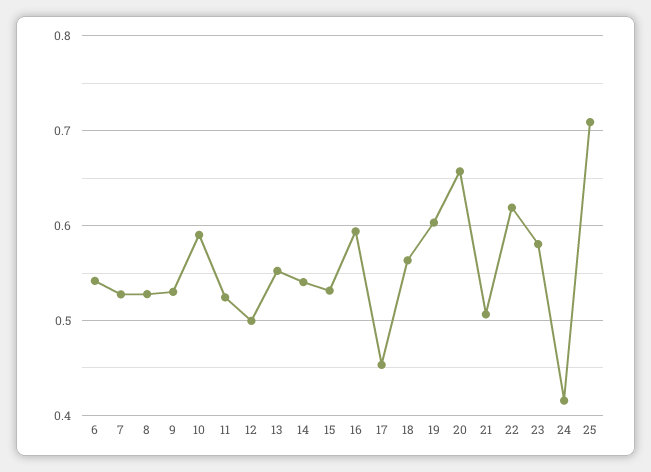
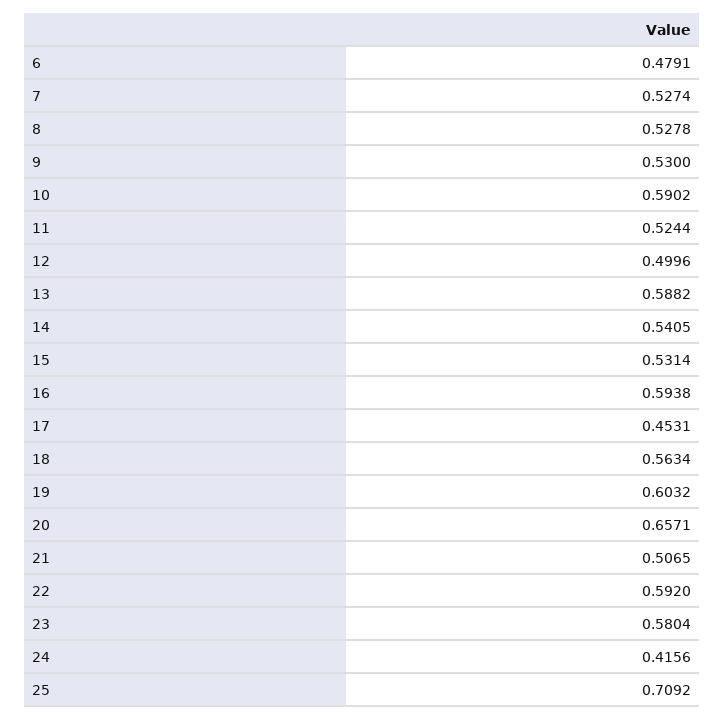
6: 0.54 -> 0.4791
13: 0.55 -> 0.5882
22: 0.62 -> 0.592

